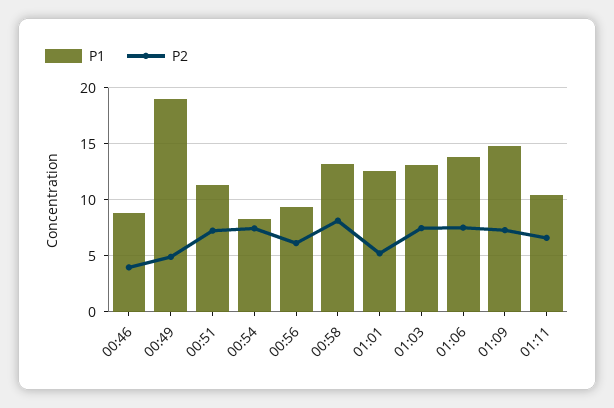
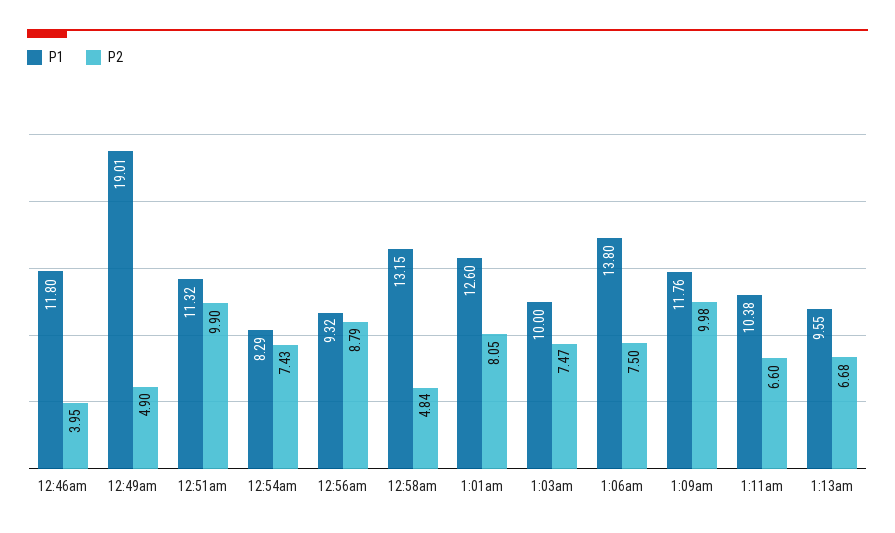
P1, 00:46: 9 -> 11.8
P2, 00:51: 7 -> 9.9
P2, 00:56: 6 -> 8.79
P2, 00:58: 8 -> 4.84
P2, 01:01: 5 -> 8.05
P1, 01:03: 13 -> 10
P1, 01:09: 15 -> 11.76
P2, 01:09: 7 -> 9.98
P1, 1:13am: none -> 9.55
P2, 1:13am: none -> 6.68

